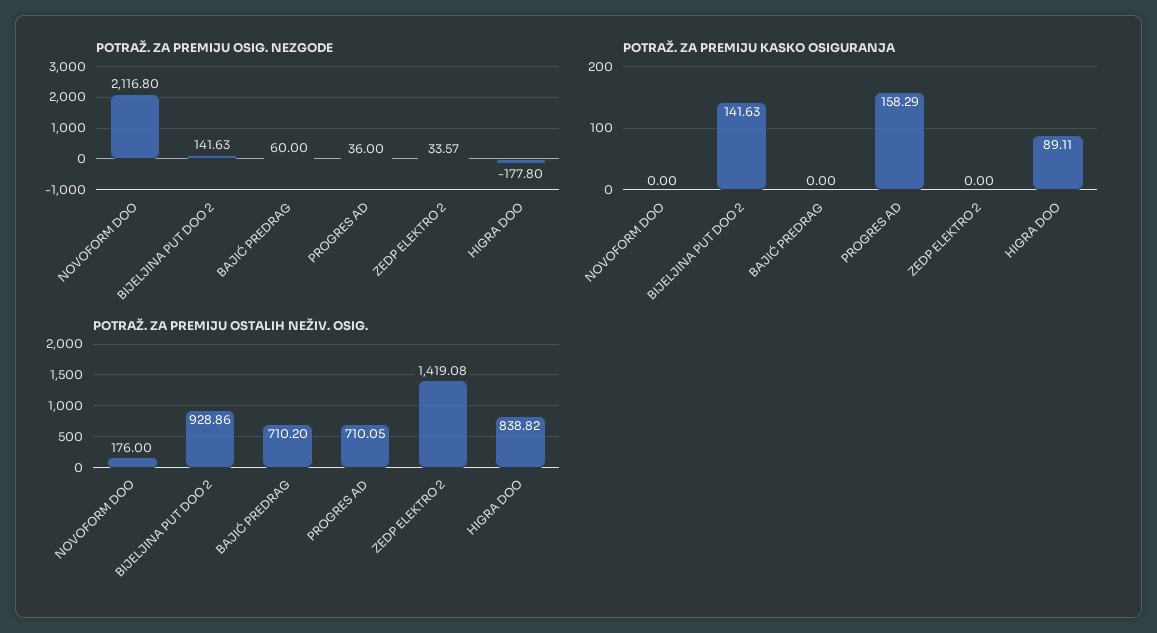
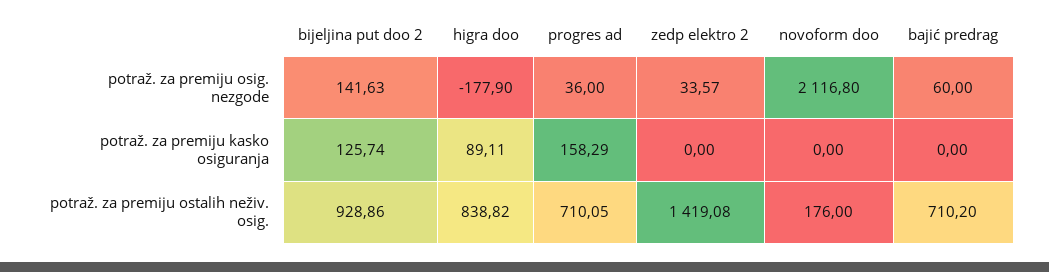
POTRAŽ. ZA PREMIJU OSIG. NEZGODE, HIGRA DOO: -177.8 -> -177.9
POTRAŽ. ZA PREMIJU KASKO OSIGURANJA, BIJELJINA PUT DOO 2: 141.63 -> 125.74

